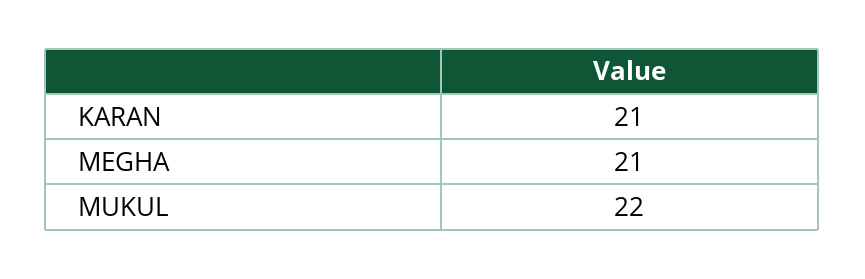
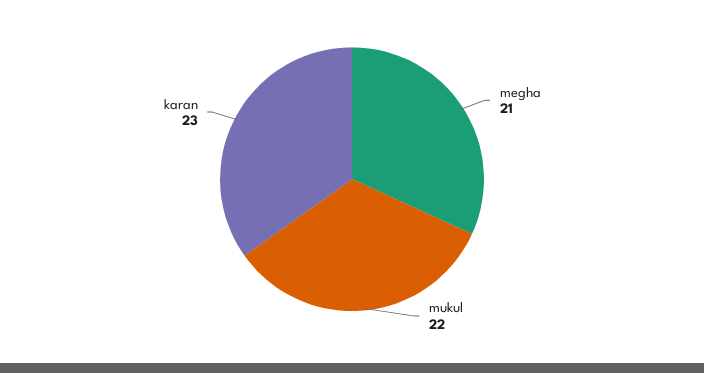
KARAN: 21 -> 23

